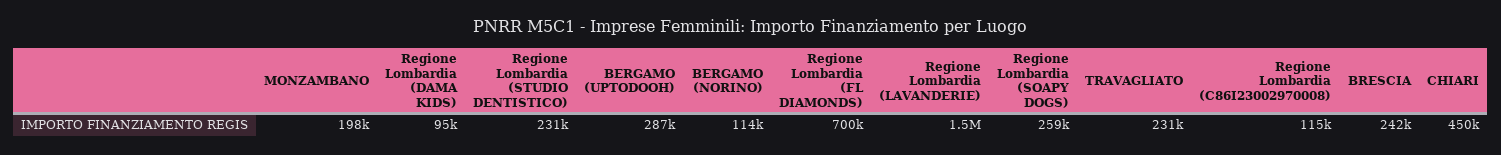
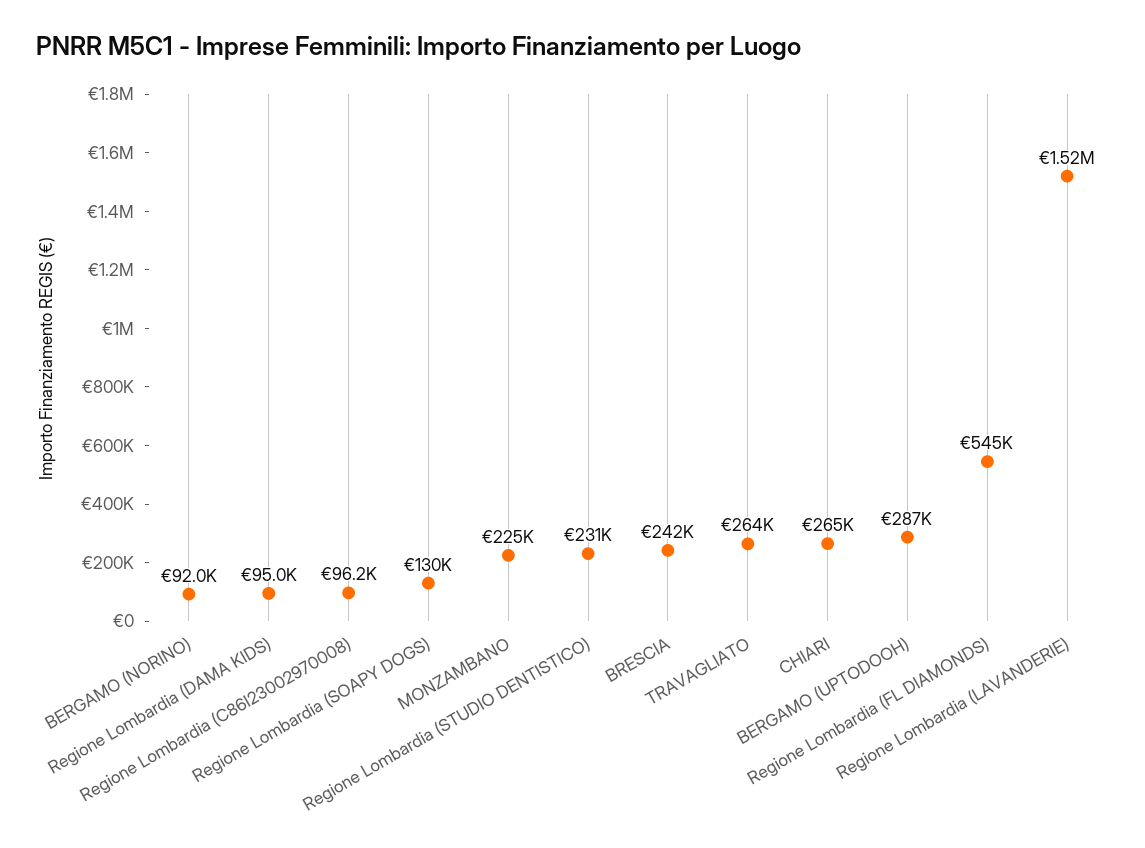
MONZAMBANO: 198000 -> 225000
BERGAMO (NORINO): 114000 -> 92000
Regione Lombardia (FL DIAMONDS): 700000 -> 545000
Regione Lombardia (SOAPY DOGS): 259000 -> 130000
TRAVAGLIATO: 231000 -> 264000
Regione Lombardia (C86I23002970008): 115000 -> 96200
CHIARI: 450000 -> 265000

